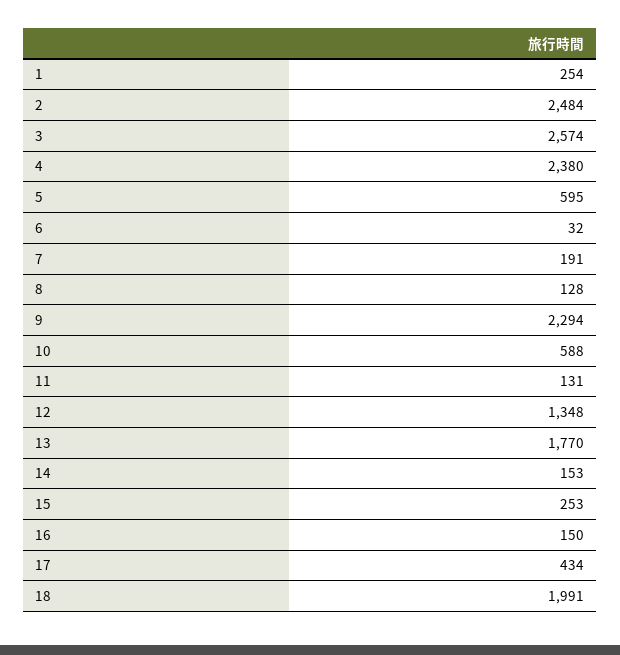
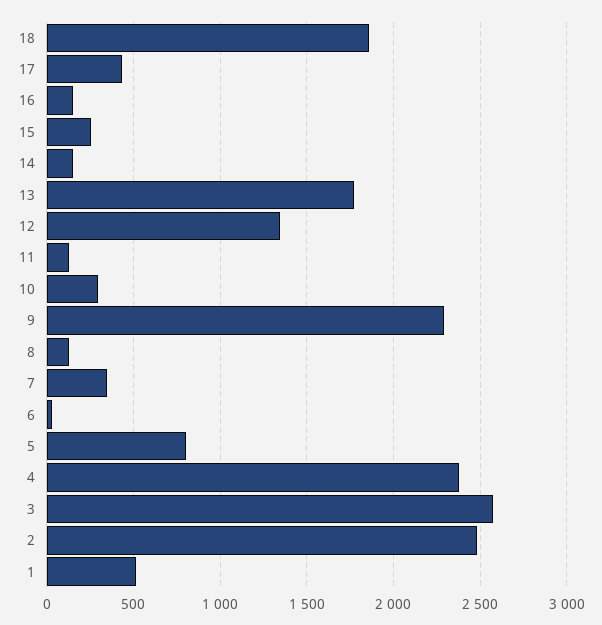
1: 254 -> 500
5: 595 -> 800
7: 191 -> 350
10: 588 -> 300
18: 1991 -> 1850

